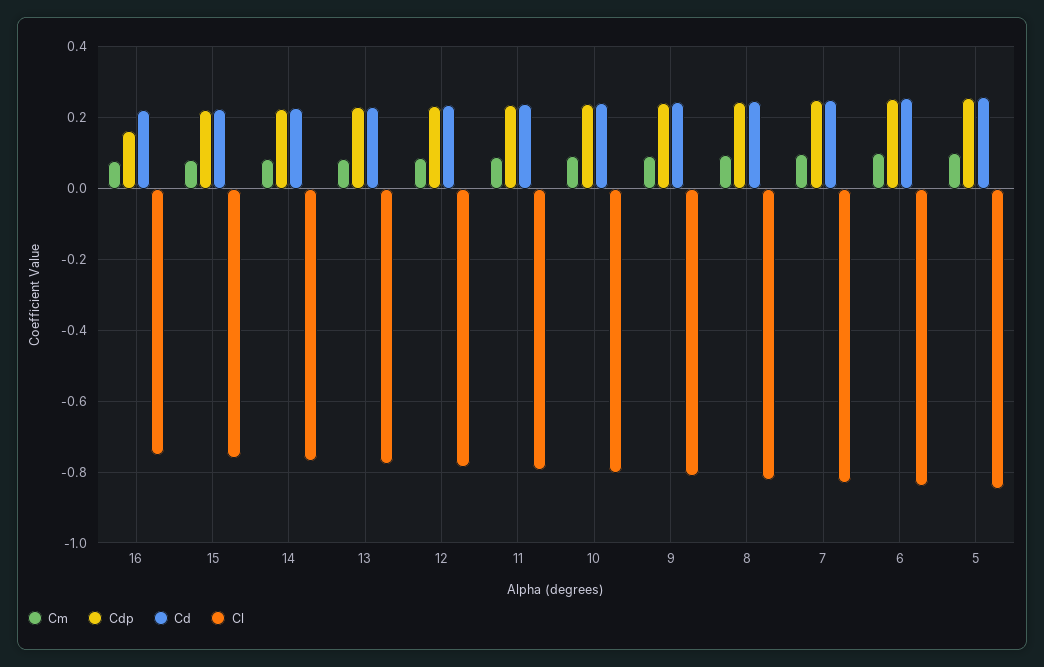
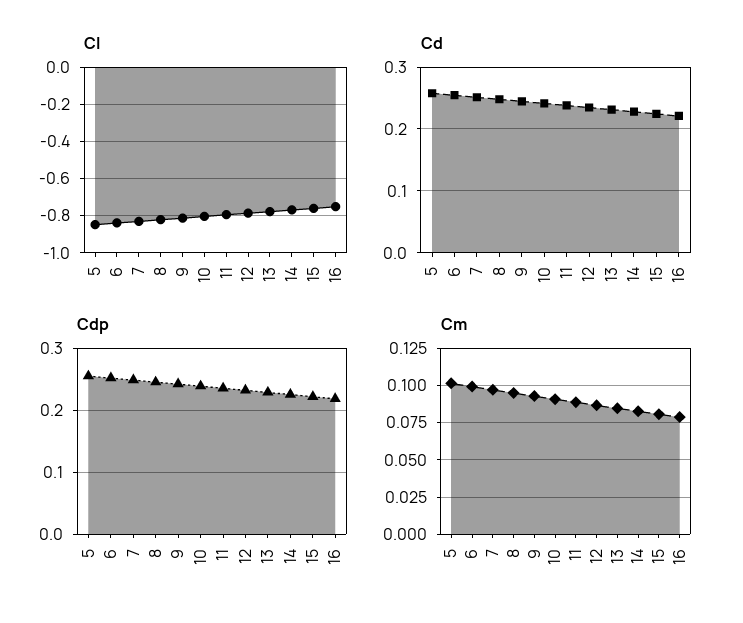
Cdp, 16: 0.16 -> 0.22

